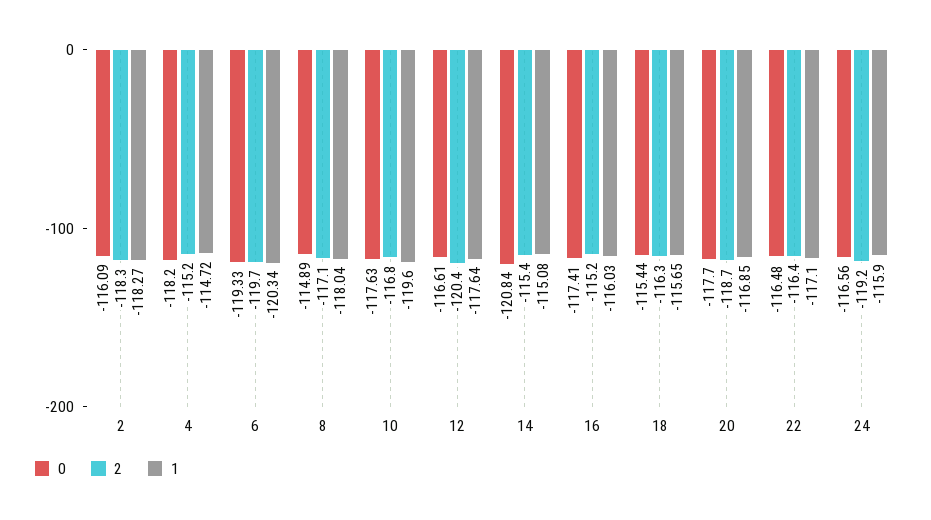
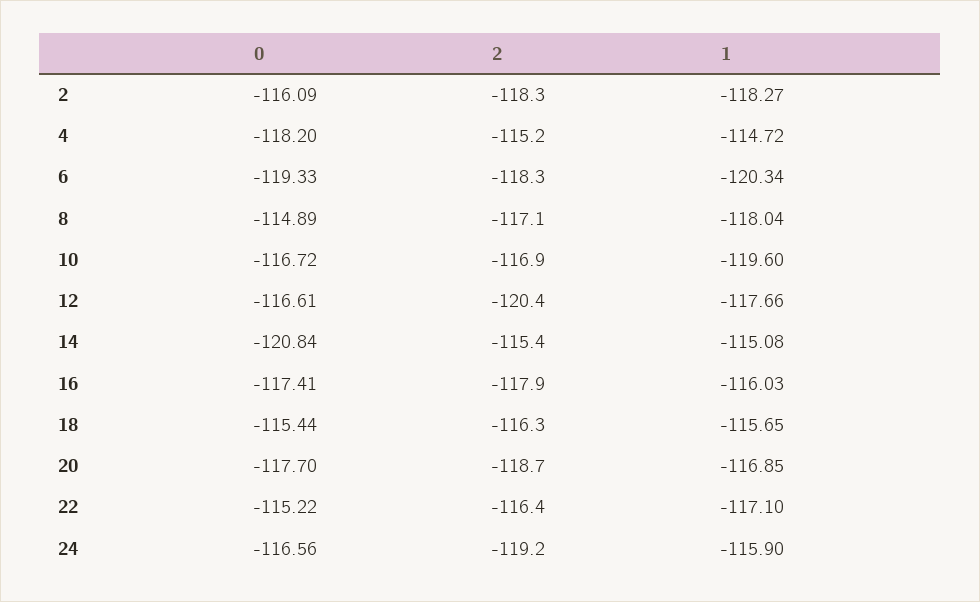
2, 6: -119.7 -> -118.3
0, 10: -117.63 -> -116.72
2, 10: -116.8 -> -116.9
1, 12: -117.64 -> -117.66
2, 16: -115.2 -> -117.9
0, 22: -116.48 -> -115.22

